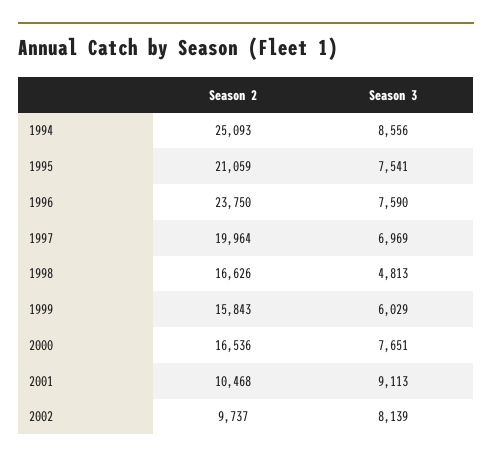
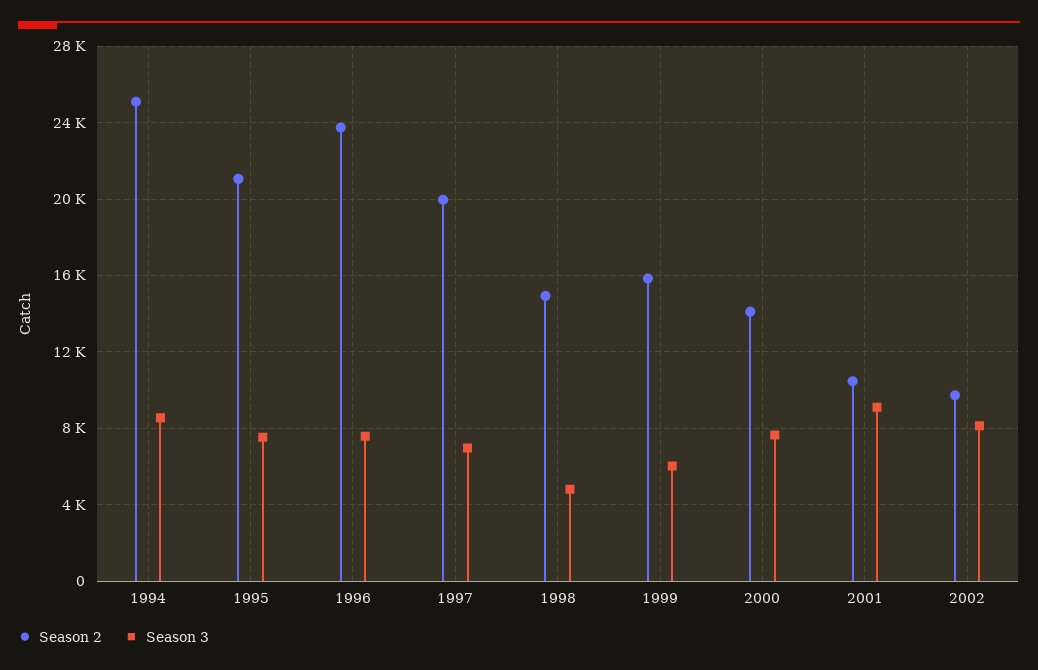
Season 2, 1998: 16626 -> 15000
Season 2, 2000: 16536 -> 14000

